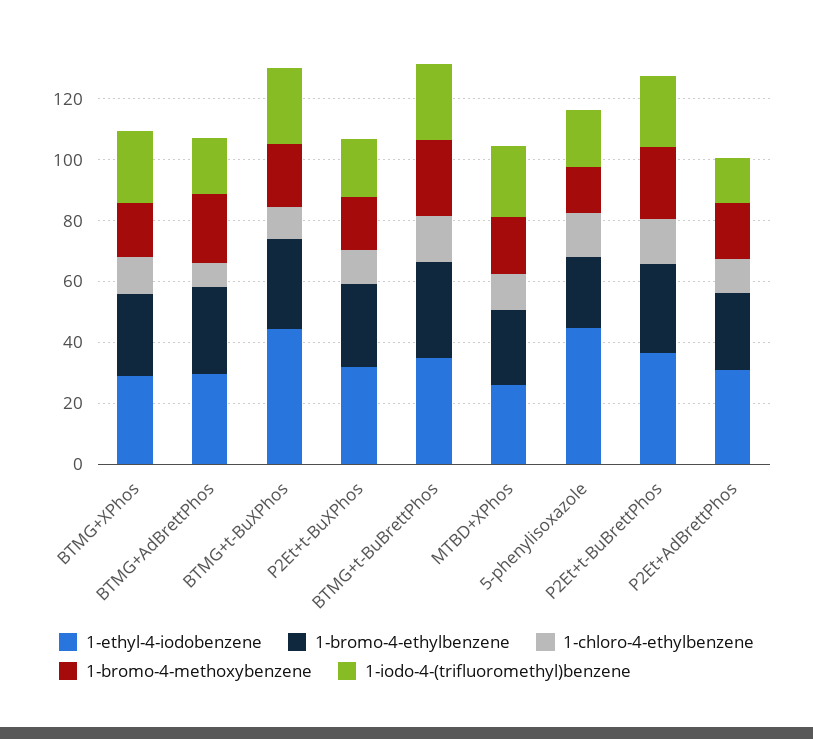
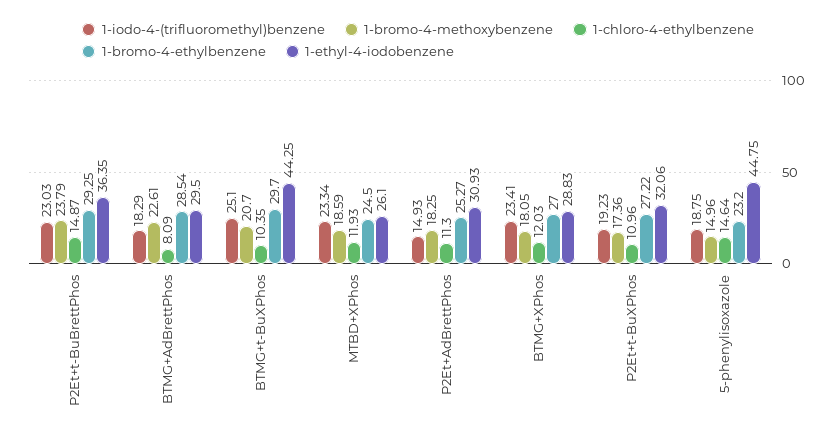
1-ethyl-4-iodobenzene, BTMG+t-BuBrettPhos: 35 -> none
1-bromo-4-ethylbenzene, BTMG+t-BuBrettPhos: 30 -> none
1-chloro-4-ethylbenzene, BTMG+t-BuBrettPhos: 15 -> none
1-bromo-4-methoxybenzene, BTMG+t-BuBrettPhos: 25 -> none
1-iodo-4-(trifluoromethyl)benzene, BTMG+t-BuBrettPhos: 25 -> none

